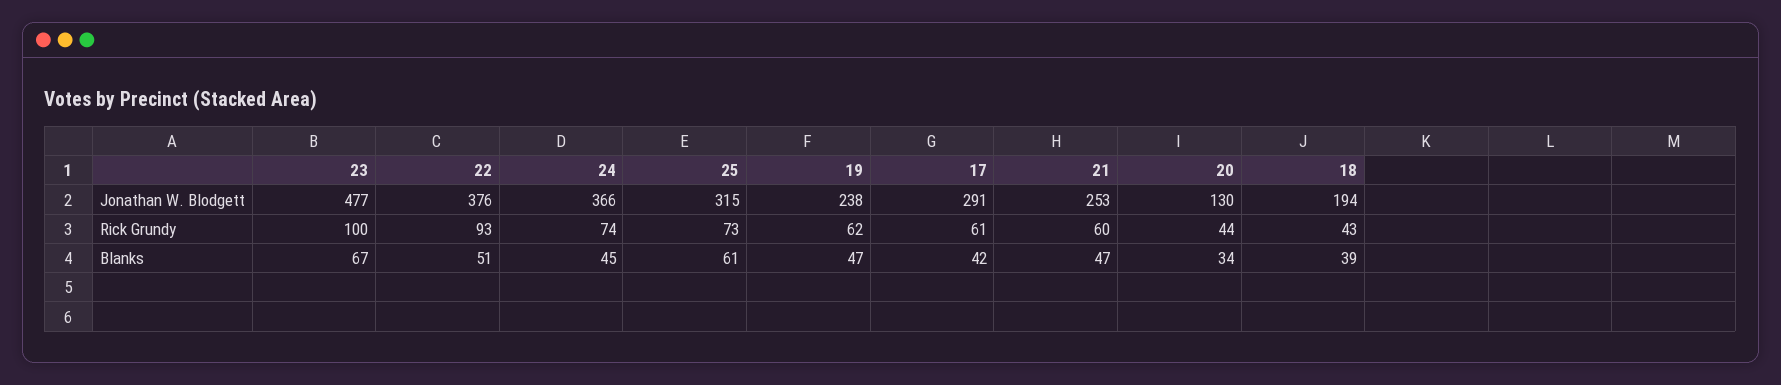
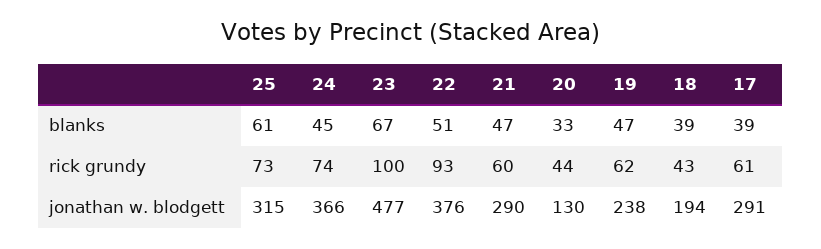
21, Jonathan W. Blodgett: 253 -> 290
17, Blanks: 42 -> 39
20, Blanks: 34 -> 33

